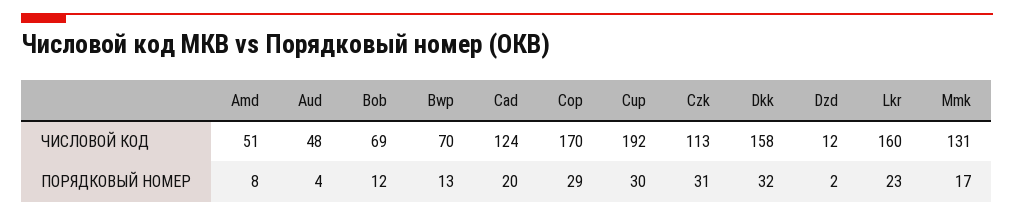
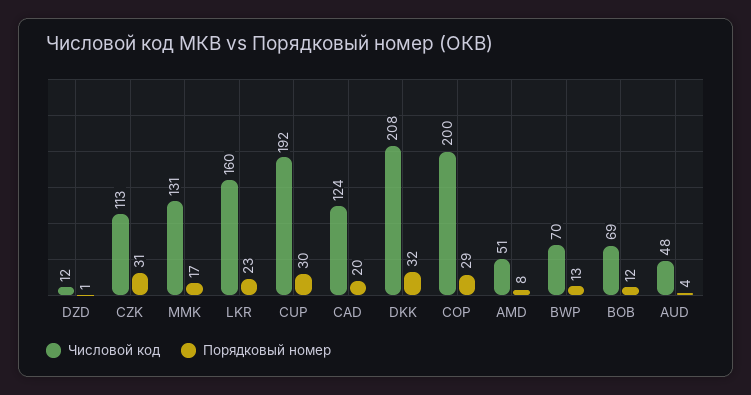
ЧИСЛОВОЙ КОД, Cop: 170 -> 200
ЧИСЛОВОЙ КОД, Dkk: 158 -> 208
ПОРЯДКОВЫЙ НОМЕР, Dzd: 2 -> 1

